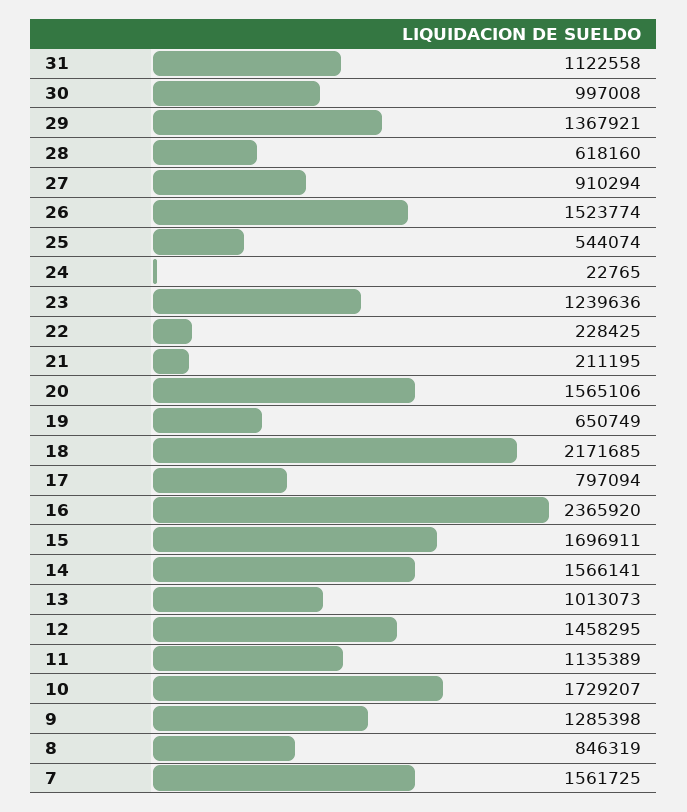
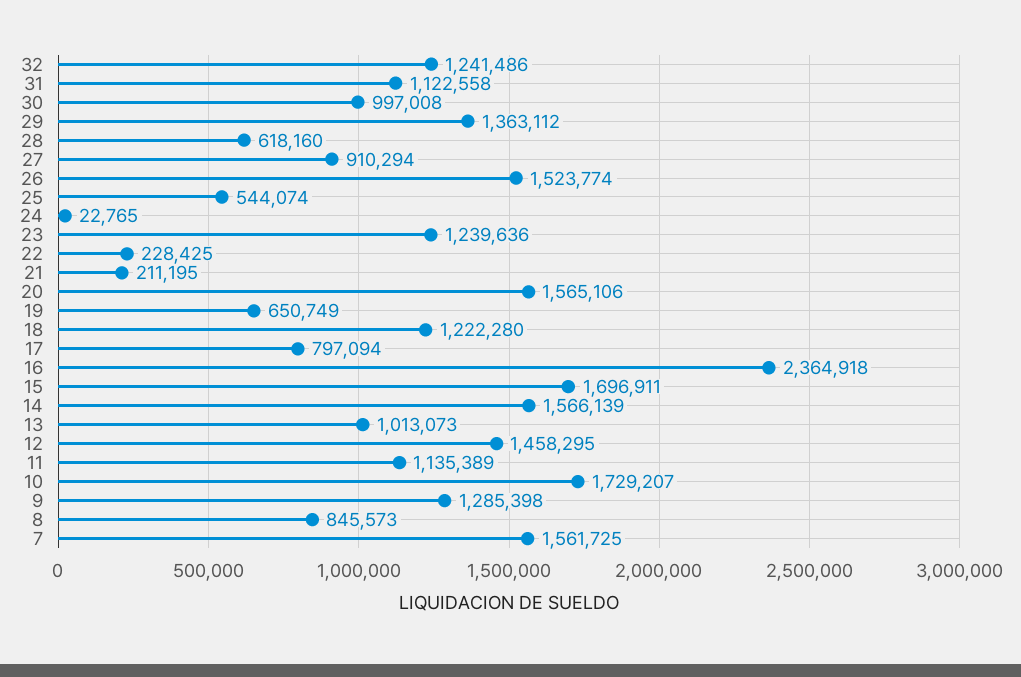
29: 1367921 -> 1363112
18: 2171685 -> 1222280
16: 2365920 -> 2364918
14: 1566141 -> 1566139
8: 846319 -> 845573
32: none -> 1241486

